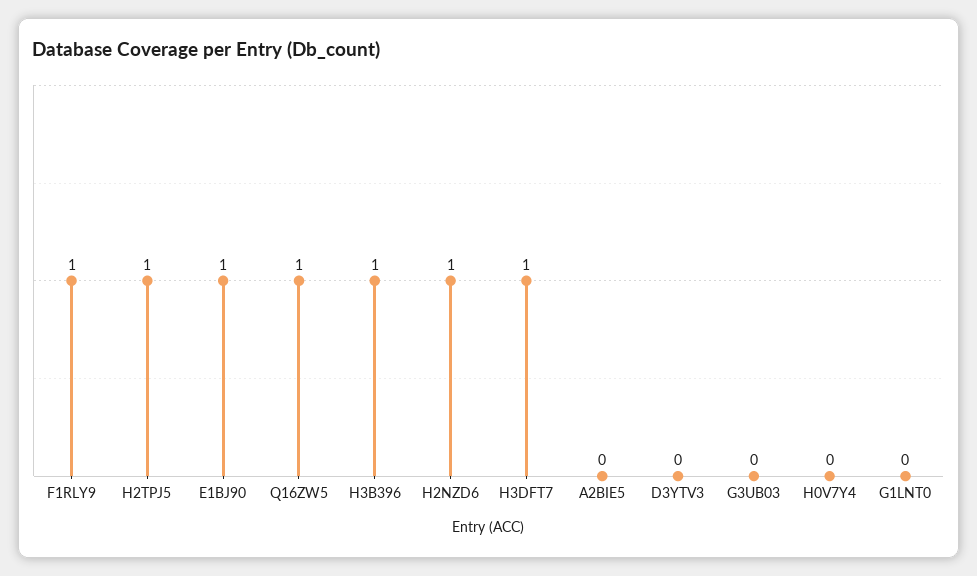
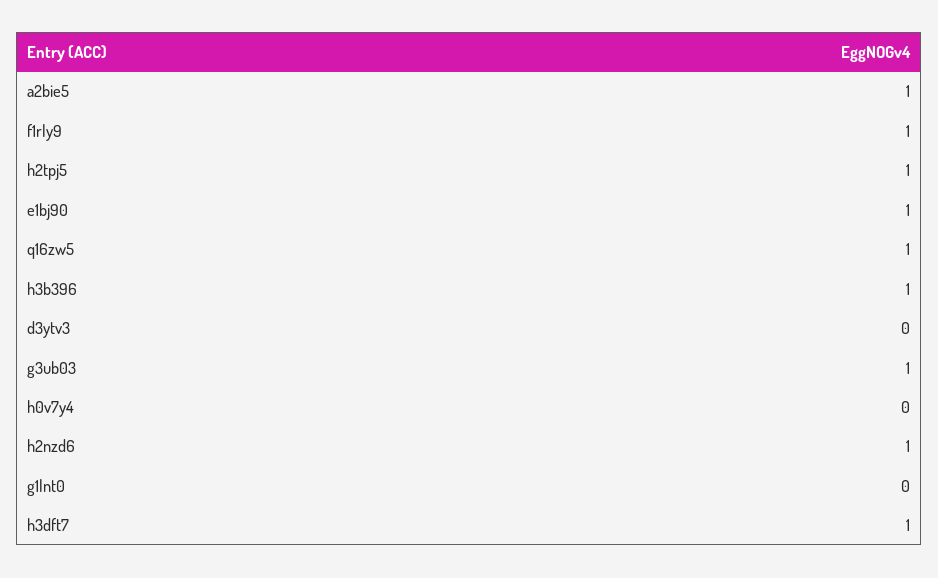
A2BIE5: 0 -> 1
G3UB03: 0 -> 1

